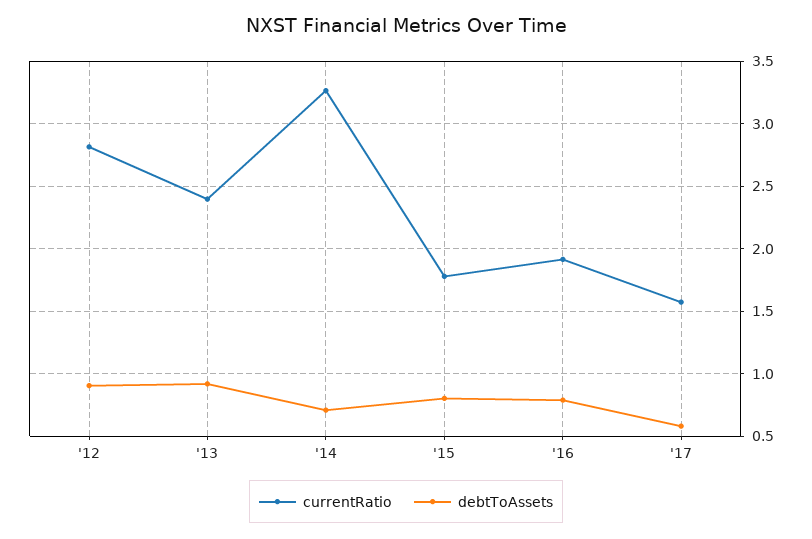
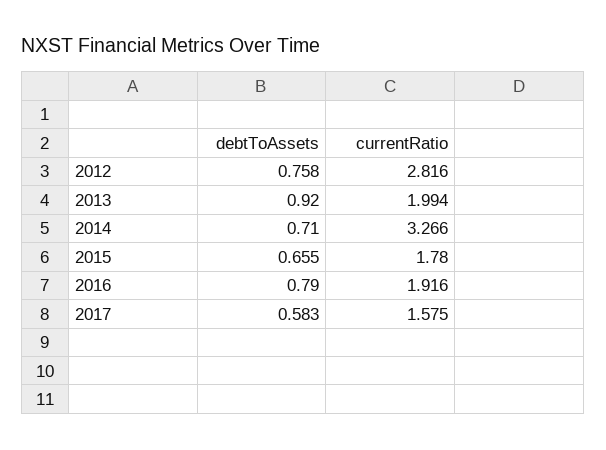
debtToAssets, '12: 0.9 -> 0.758
currentRatio, '13: 2.4 -> 1.994
debtToAssets, '15: 0.8 -> 0.655

